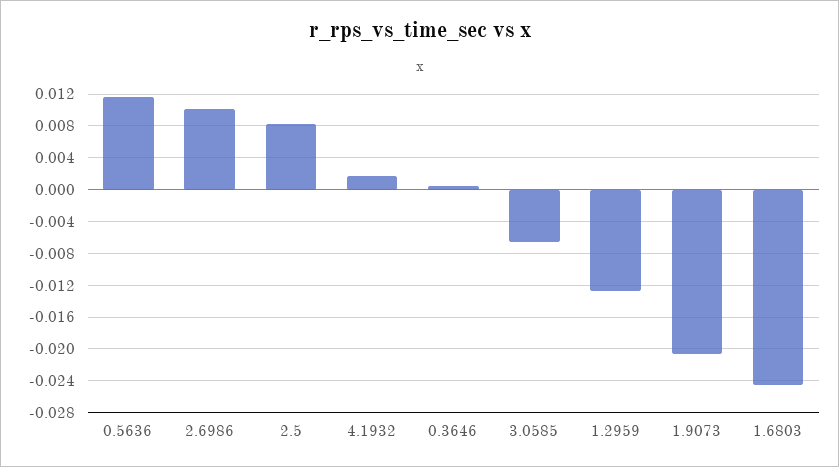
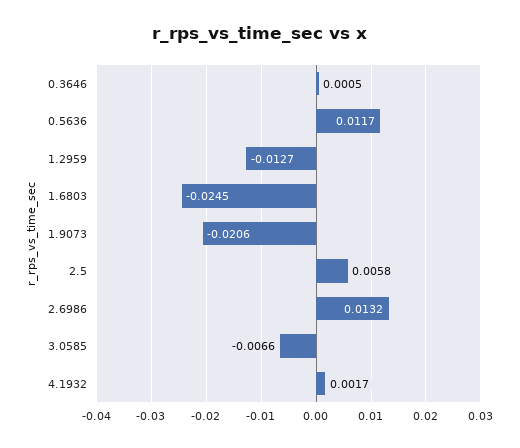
2.6986: 0.01 -> 0.0132
2.5: 0.008 -> 0.0058

